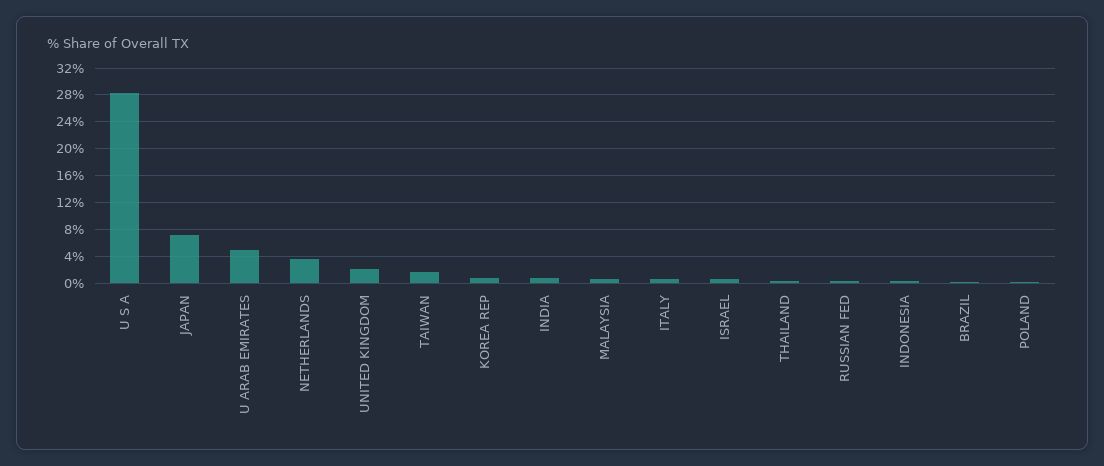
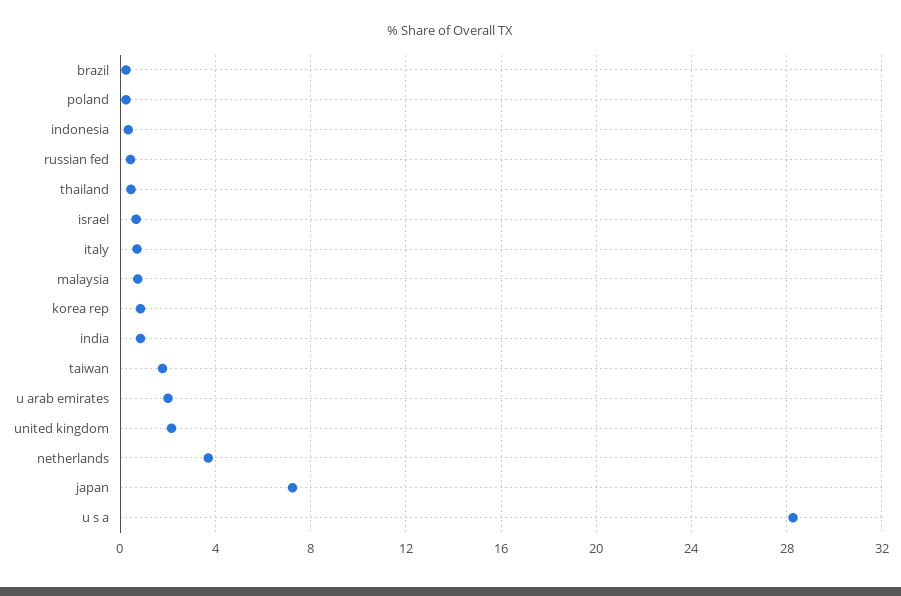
U ARAB EMIRATES: 5 -> 2

